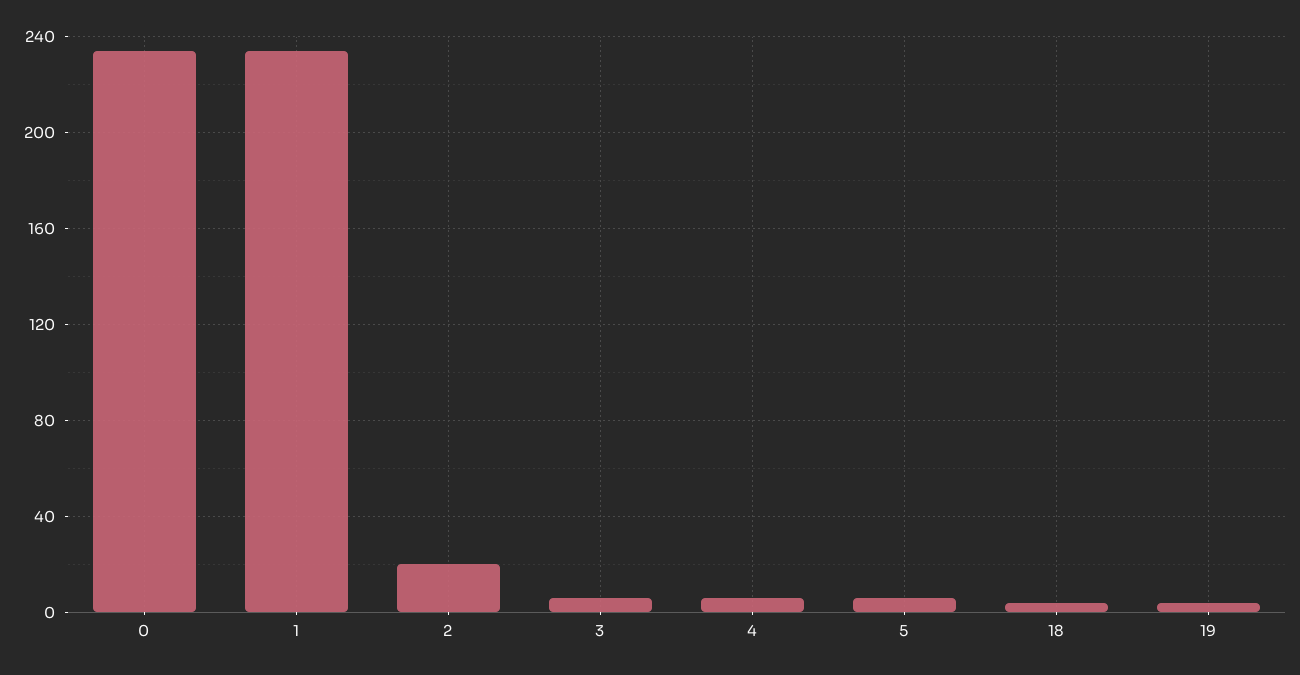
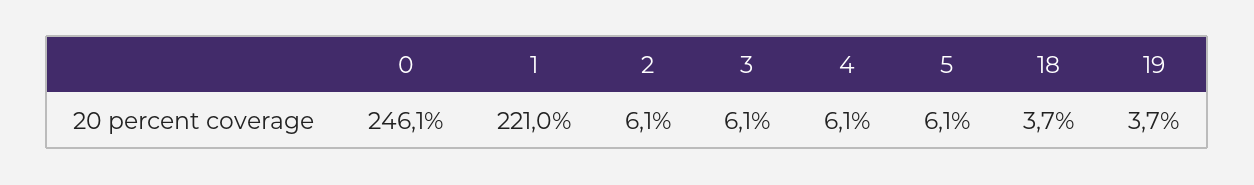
0: 235 -> 246.1
1: 235 -> 221
2: 20 -> 6.1

